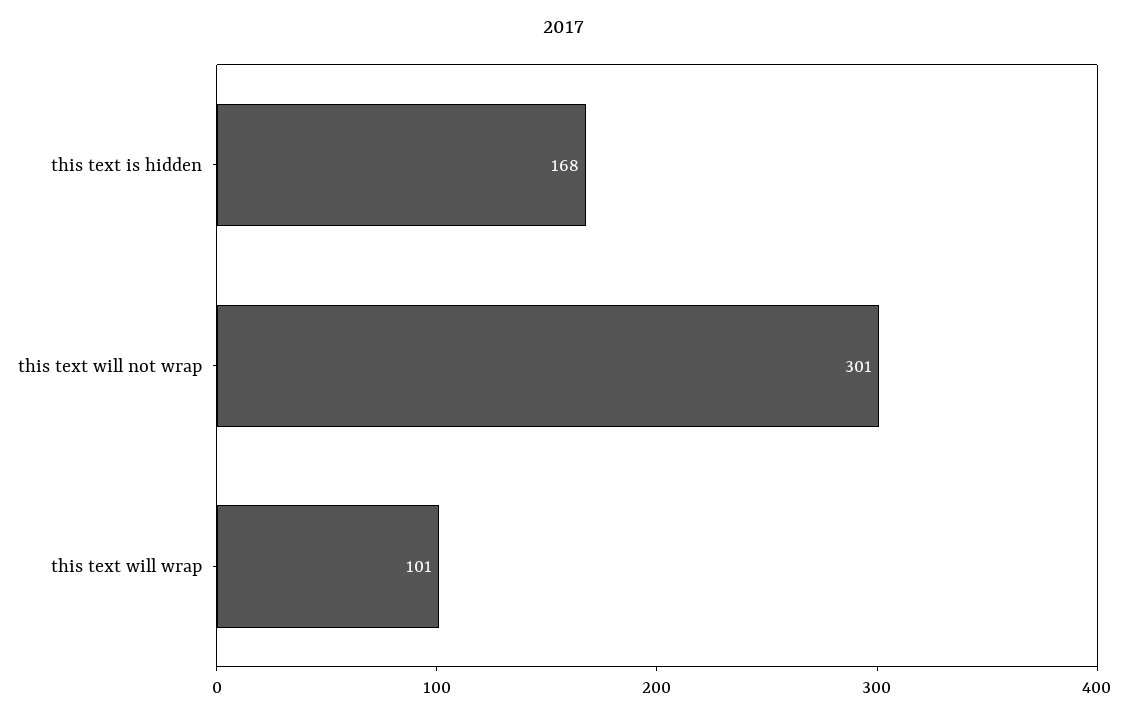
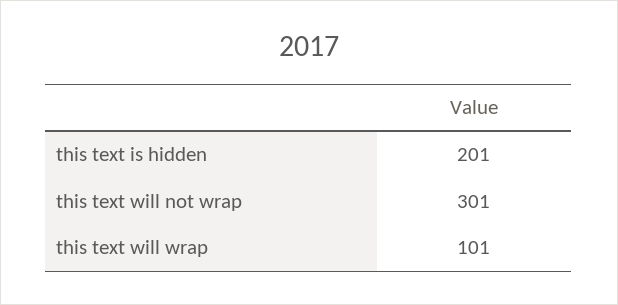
this text is hidden: 168 -> 201

